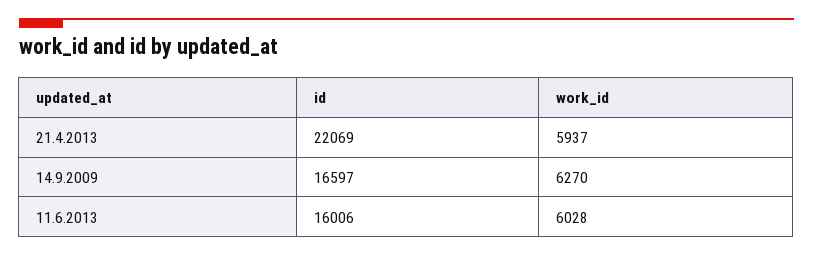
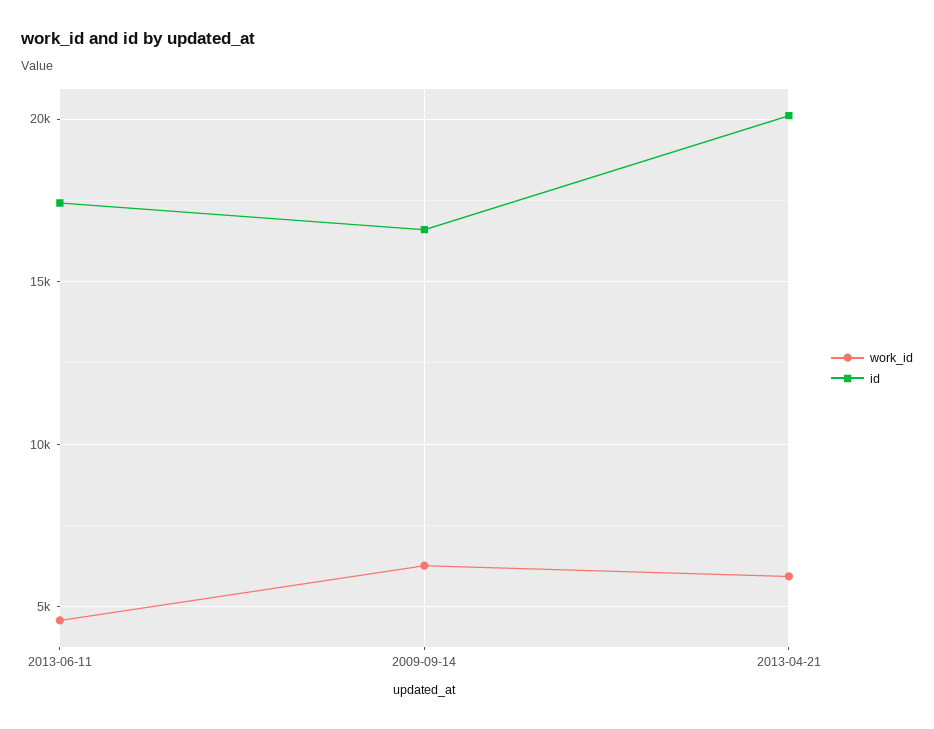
id, 21.4.2013: 22069 -> 20000
id, 11.6.2013: 16006 -> 17500
work_id, 11.6.2013: 6028 -> 4500

